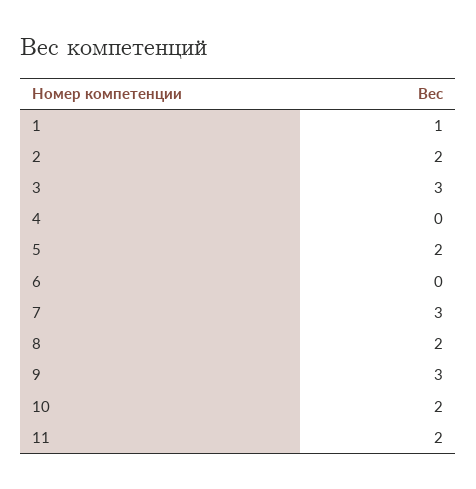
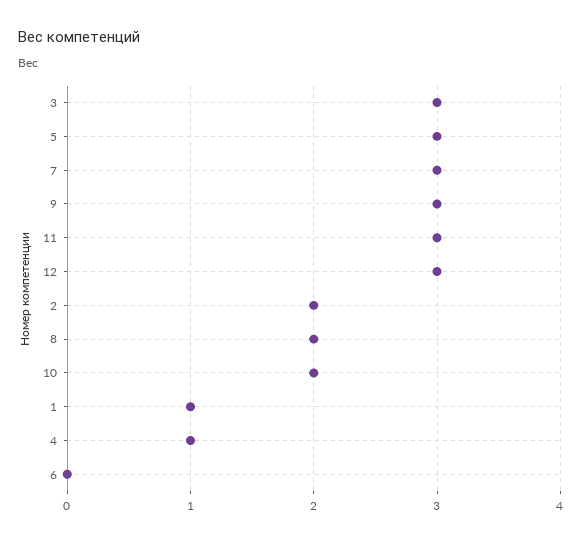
4: 0 -> 1
5: 2 -> 3
11: 2 -> 3
12: none -> 3

